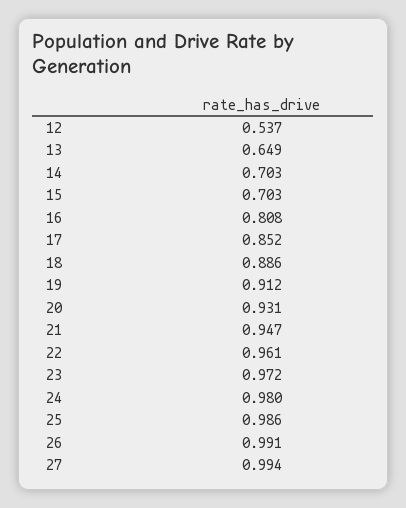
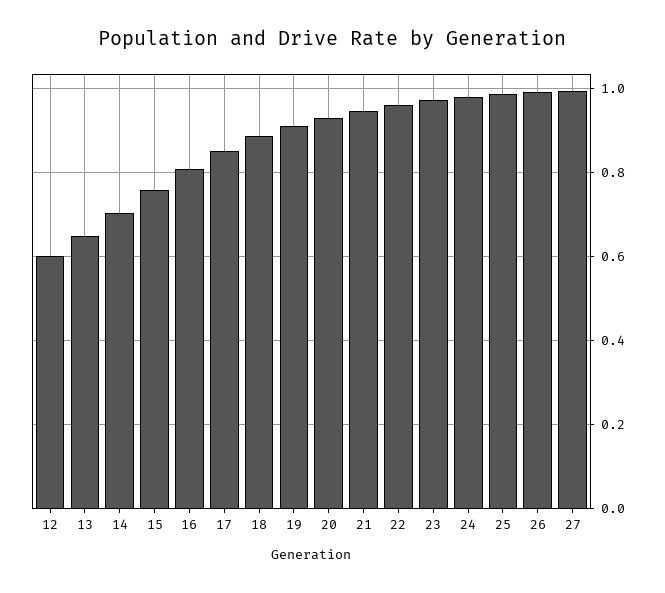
12: 0.537 -> 0.6
15: 0.703 -> 0.76

